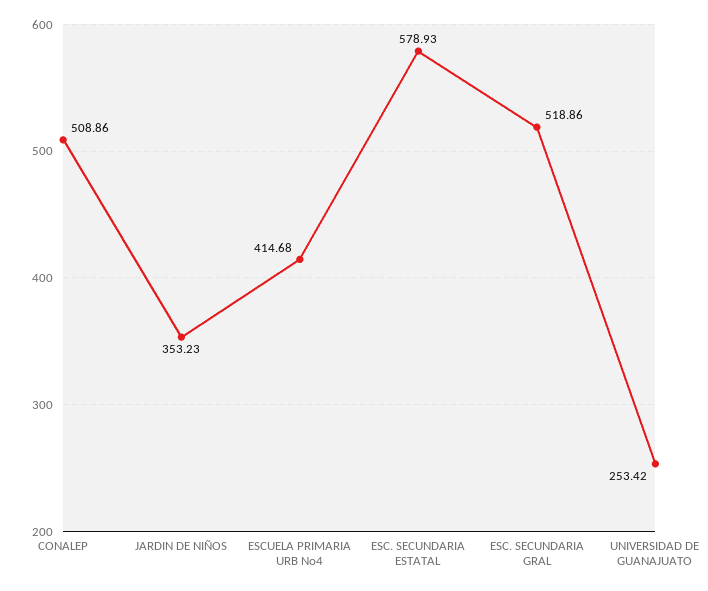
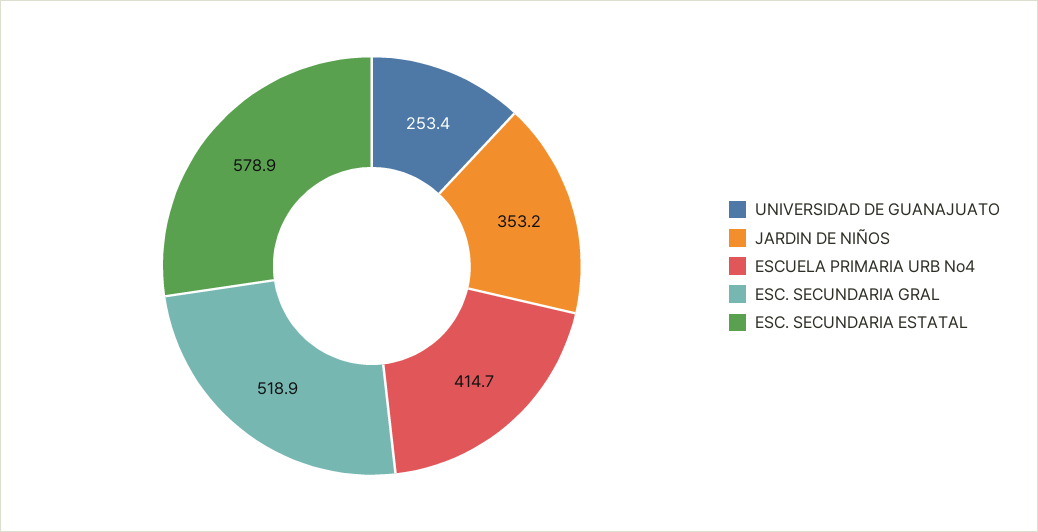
CONALEP: 508.86 -> none

